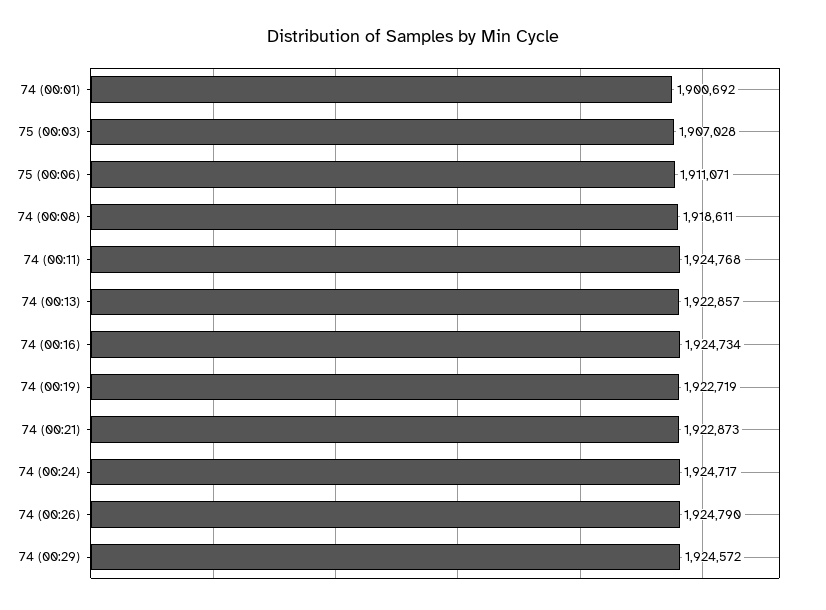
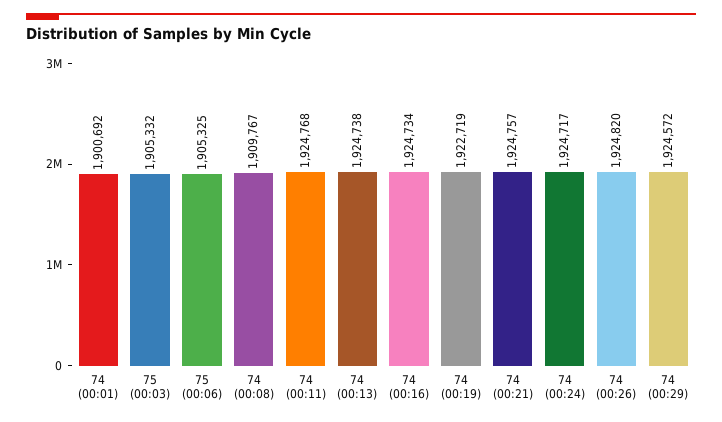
75 (00:03): 1907028 -> 1905332
75 (00:06): 1911071 -> 1905325
74 (00:08): 1918611 -> 1909767
74 (00:13): 1922857 -> 1924738
74 (00:21): 1922873 -> 1924757
74 (00:26): 1924790 -> 1924820

